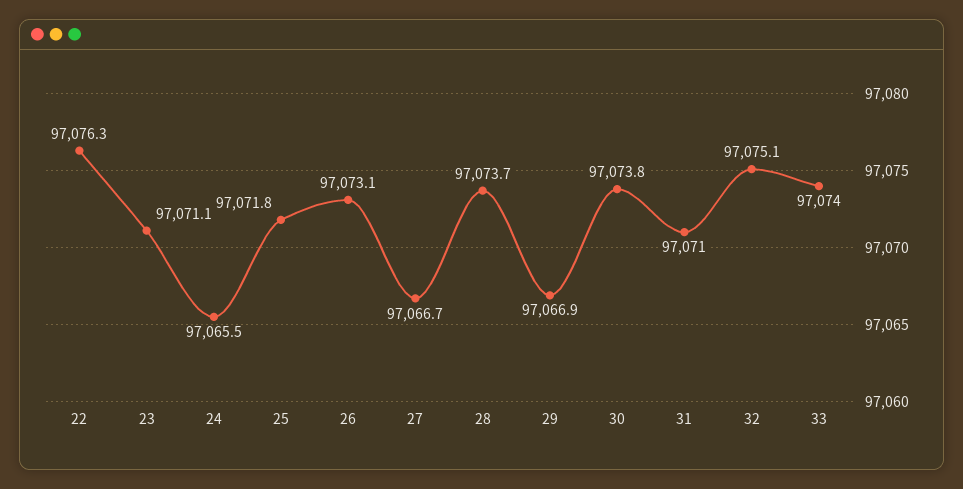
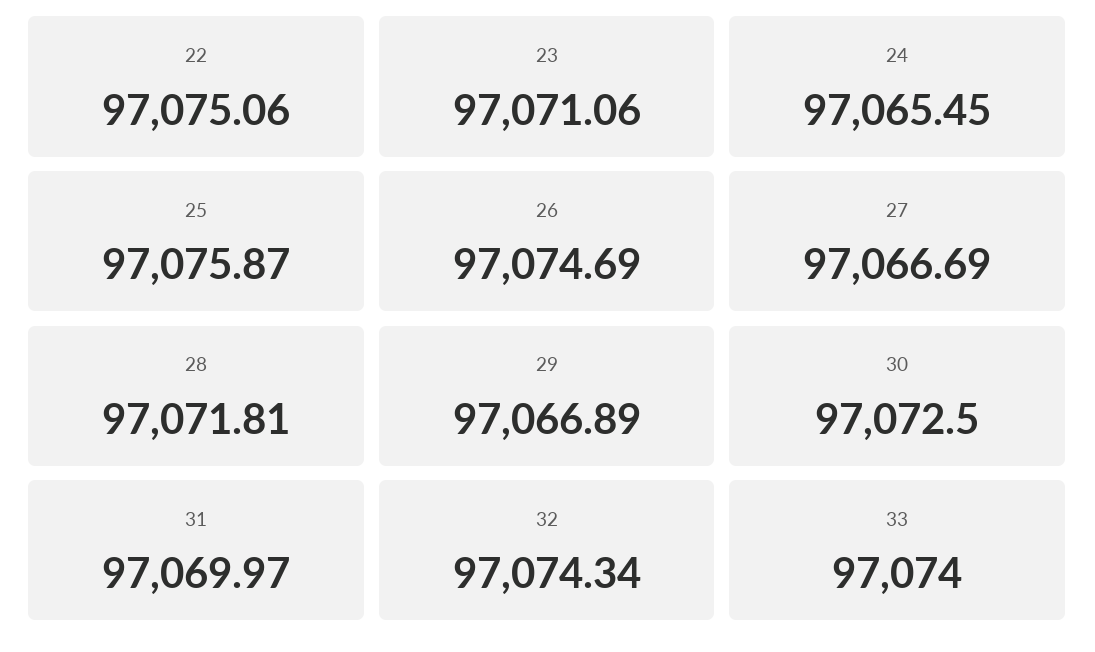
22: 97076.3 -> 97075.06
25: 97071.8 -> 97075.87
26: 97073.1 -> 97074.69
28: 97073.7 -> 97071.81
30: 97073.8 -> 97072.5
31: 97071 -> 97069.97
32: 97075.1 -> 97074.34

